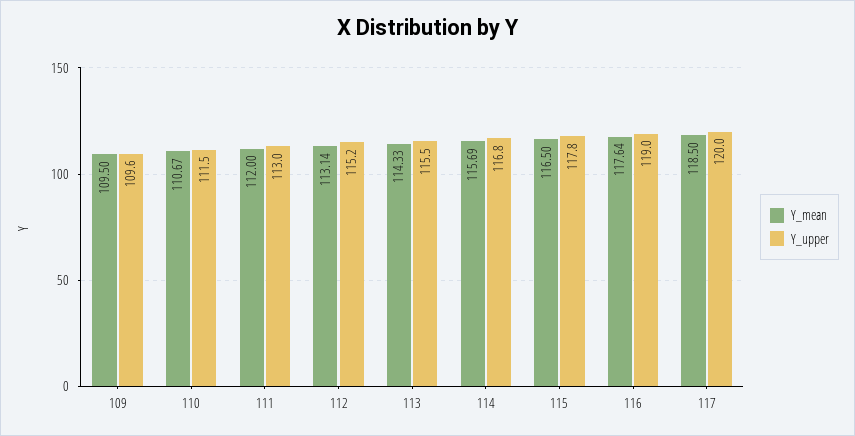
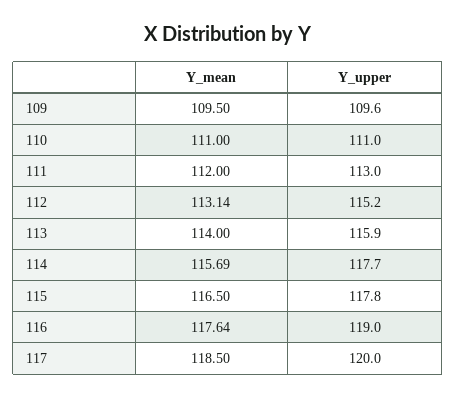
Y_mean, 110: 110.67 -> 111
Y_upper, 110: 111.5 -> 111
Y_mean, 113: 114.33 -> 114
Y_upper, 113: 115.5 -> 115.9
Y_upper, 114: 116.8 -> 117.7

